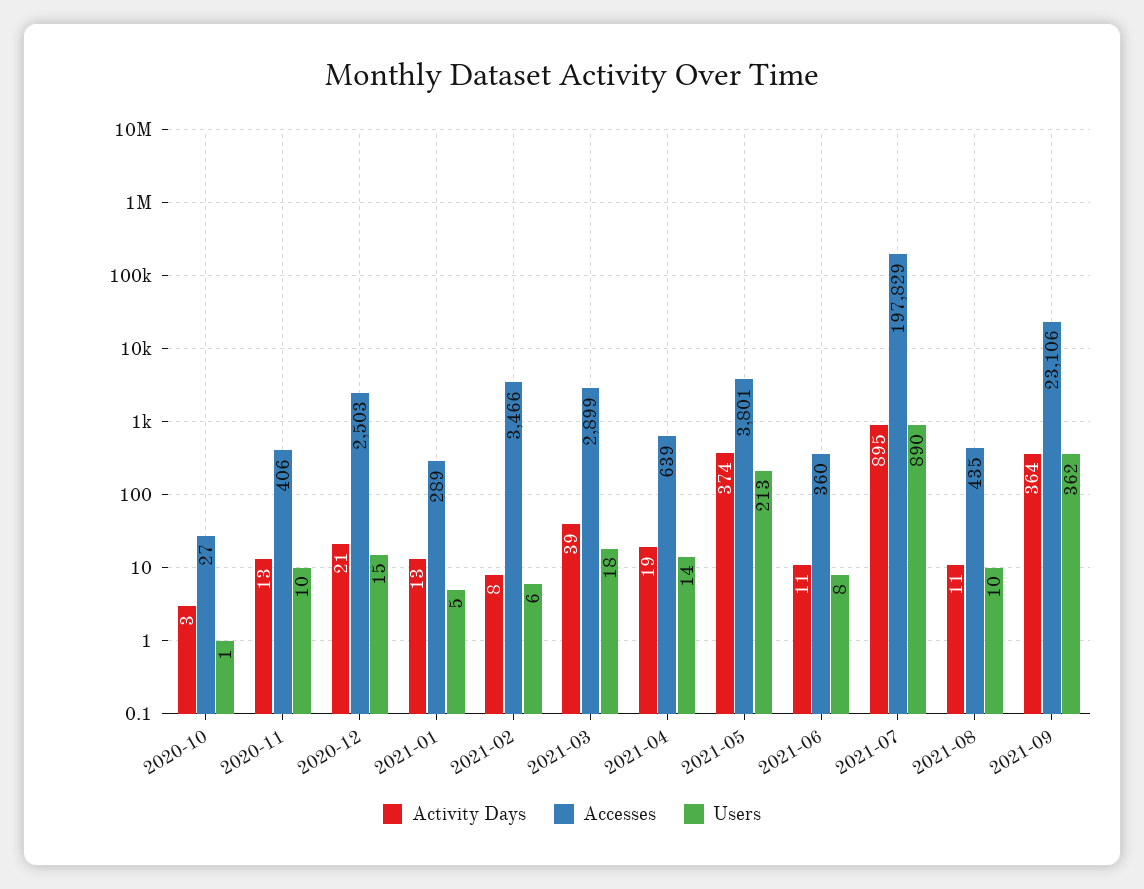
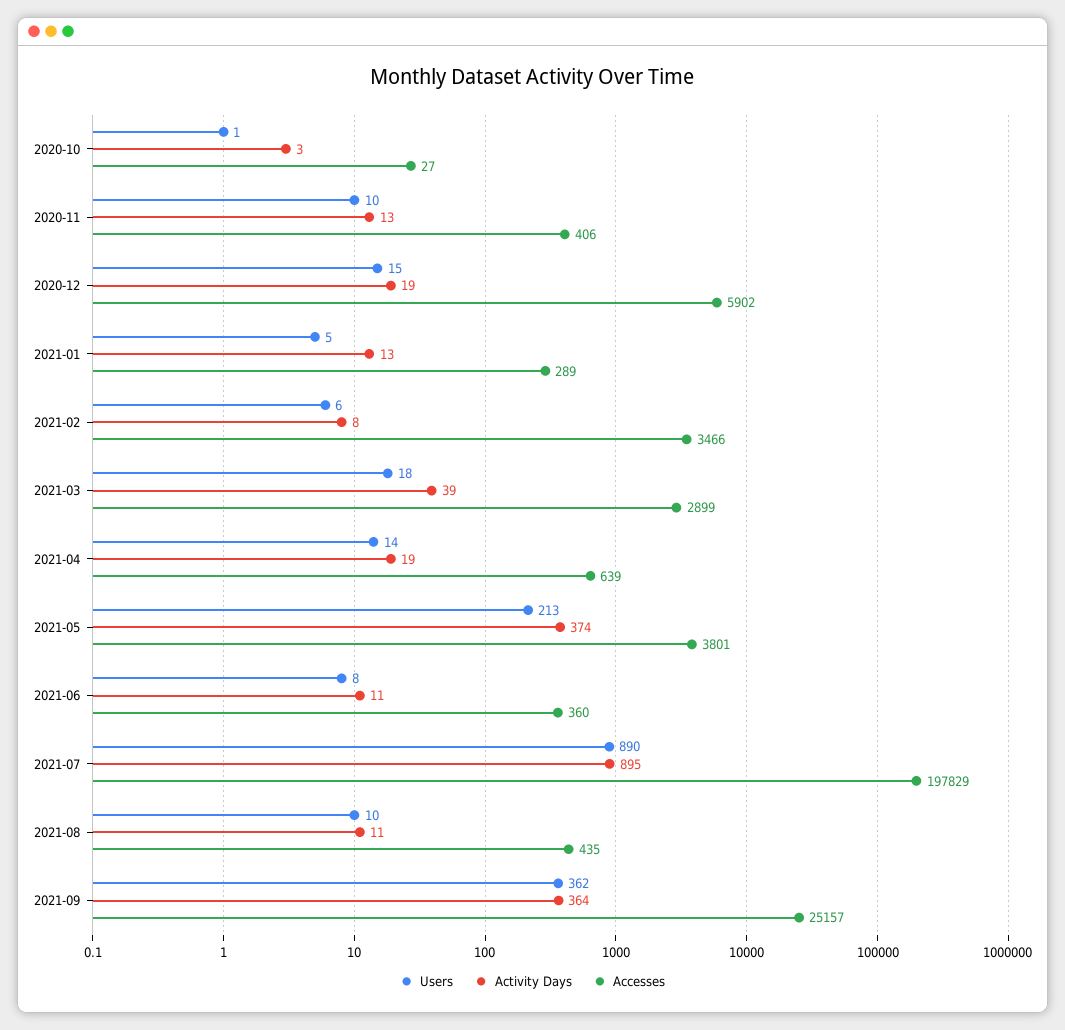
Activity Days, 2020-12: 21 -> 19
Accesses, 2020-12: 2503 -> 5902
Accesses, 2021-09: 23106 -> 25157

